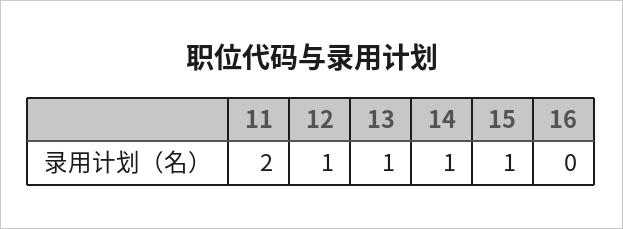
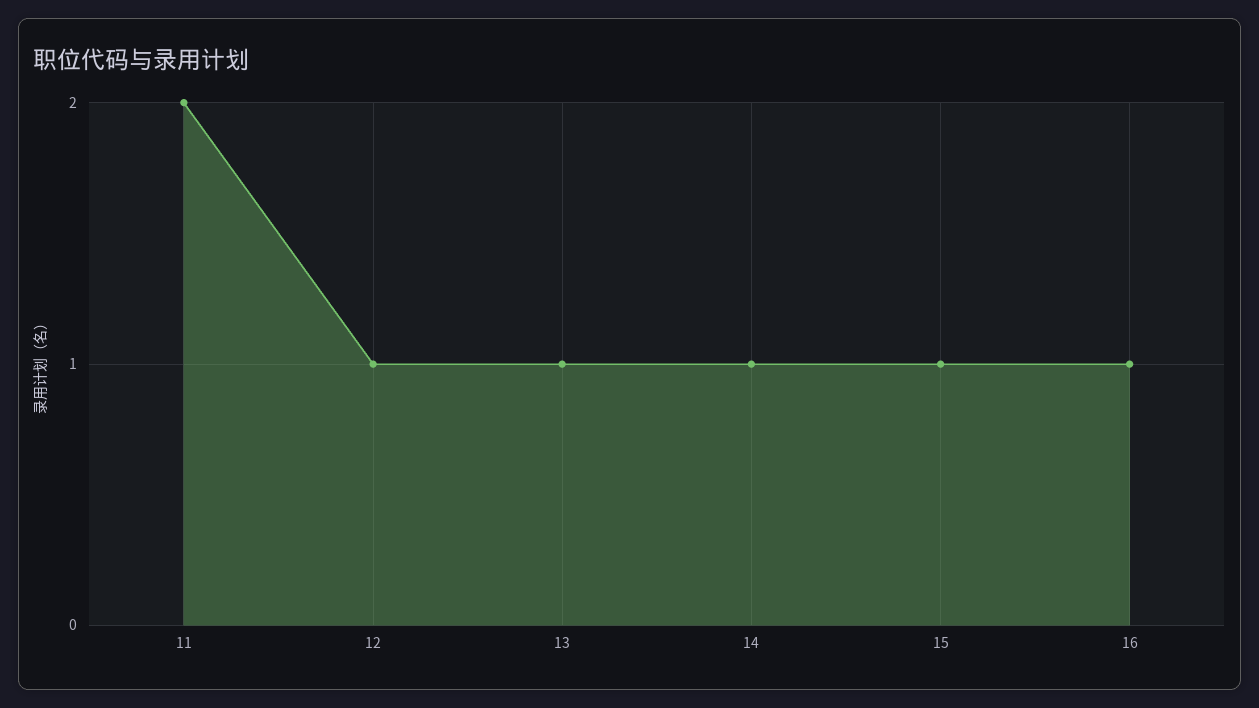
16: 0 -> 1

